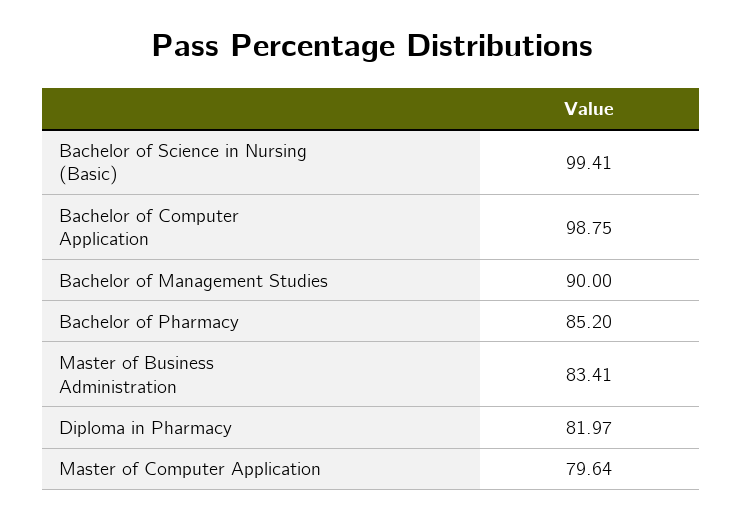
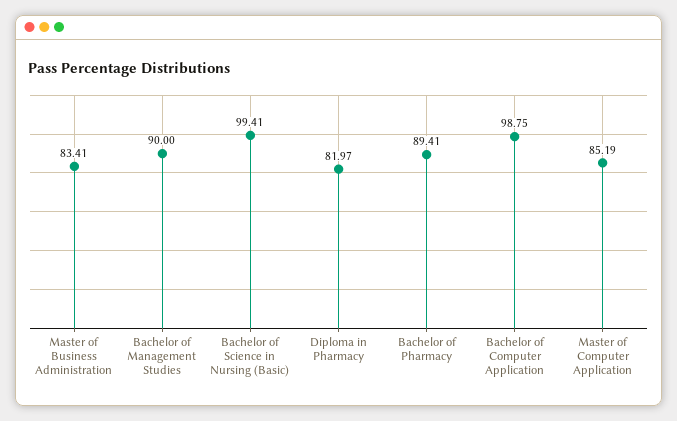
Bachelor of Pharmacy: 85.2 -> 89.41
Master of Computer Application: 79.64 -> 85.19

